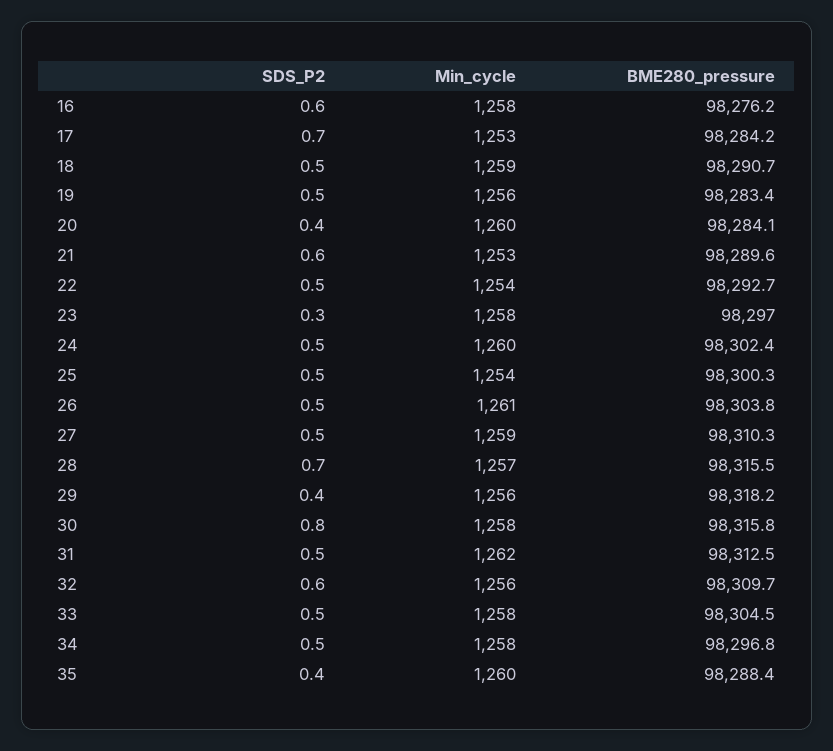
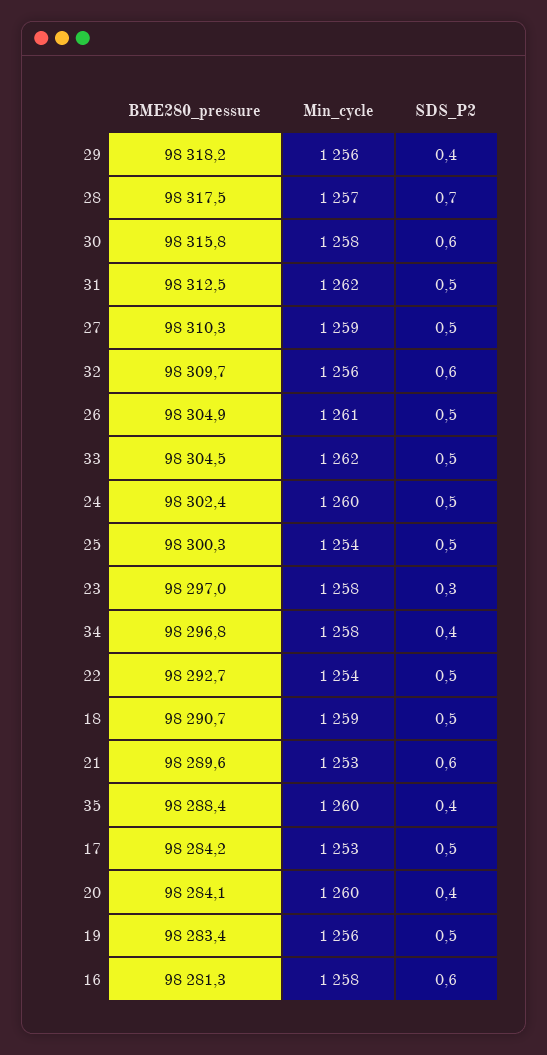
BME280_pressure, 16: 98276.2 -> 98281.3
SDS_P2, 17: 0.7 -> 0.5
BME280_pressure, 26: 98303.8 -> 98304.9
BME280_pressure, 28: 98315.5 -> 98317.5
SDS_P2, 30: 0.8 -> 0.6
Min_cycle, 33: 1258 -> 1262
SDS_P2, 34: 0.5 -> 0.4

